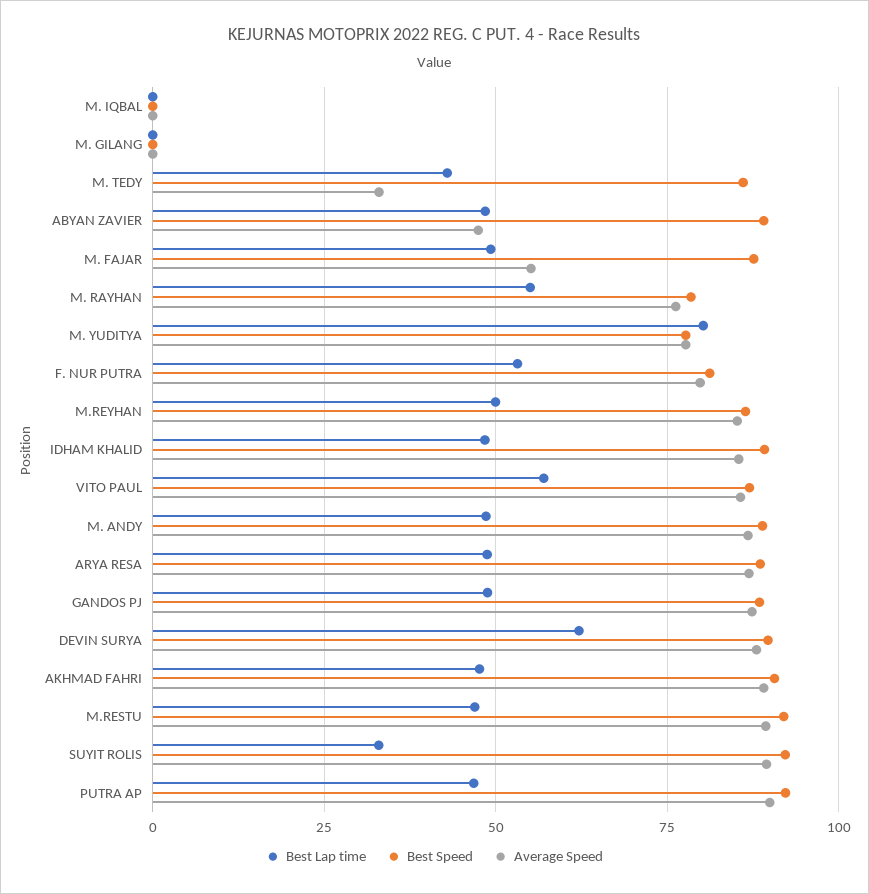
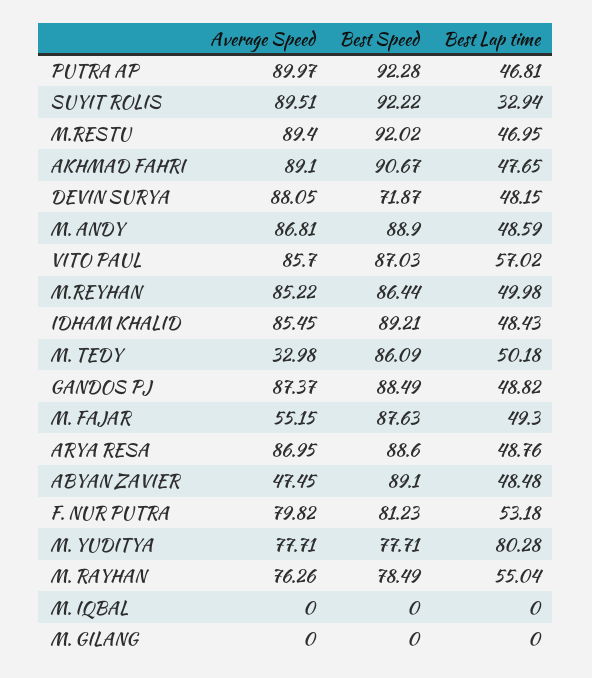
Best Lap time, M. TEDY: 42.5 -> 50.18
Best Lap time, DEVIN SURYA: 62.5 -> 48.15
Best Speed, DEVIN SURYA: 90 -> 71.87

